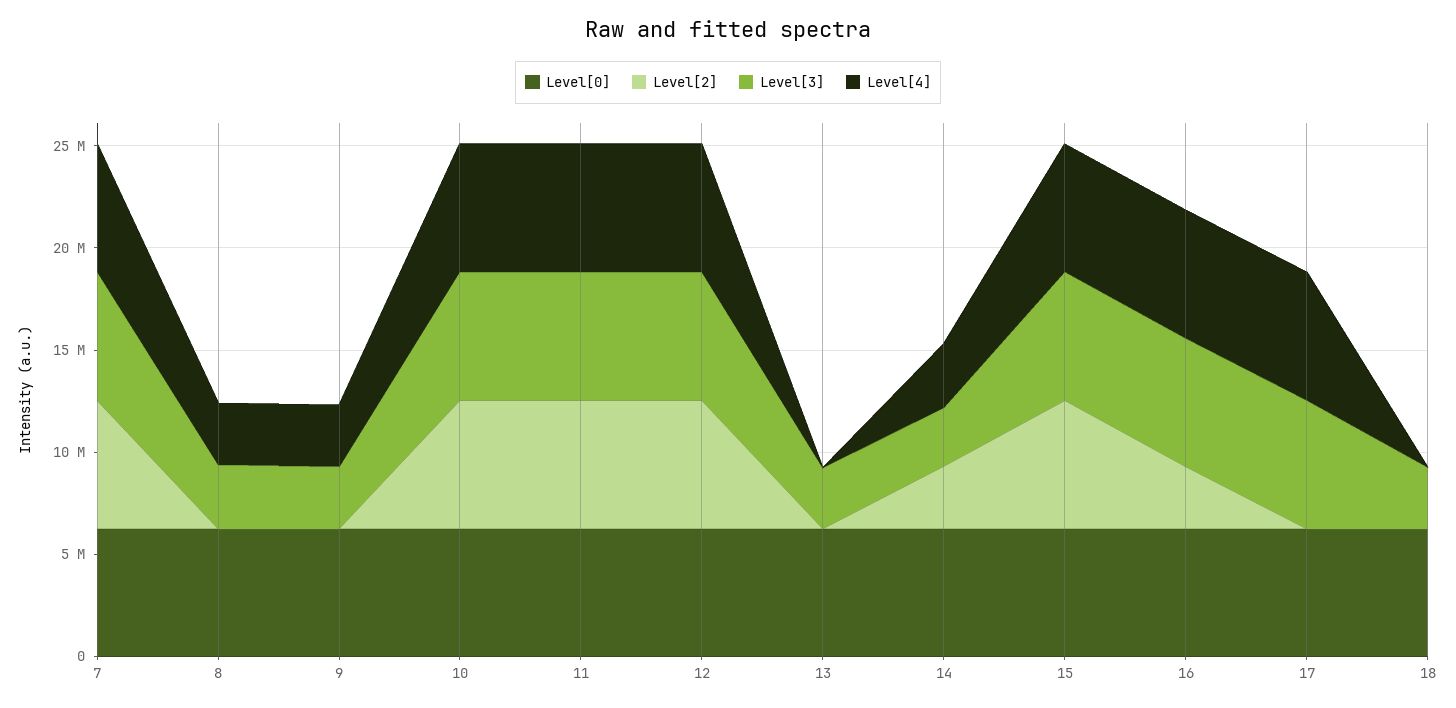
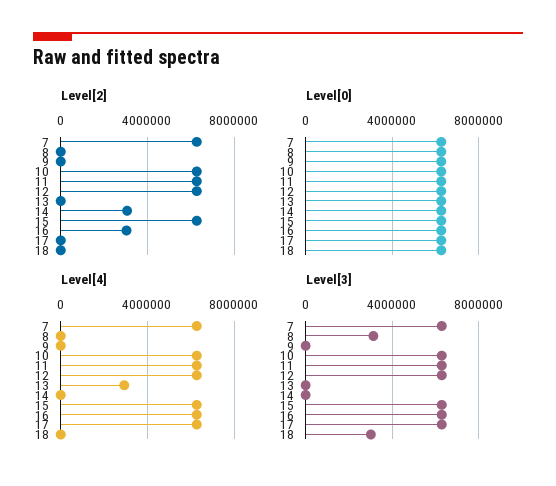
Level[4], 8: 3000000 -> 0
Level[3], 9: 3000000 -> 0
Level[4], 9: 3000000 -> 0
Level[3], 13: 3000000 -> 0
Level[4], 13: 0 -> 3000000
Level[3], 14: 3000000 -> 0
Level[4], 14: 3000000 -> 0

